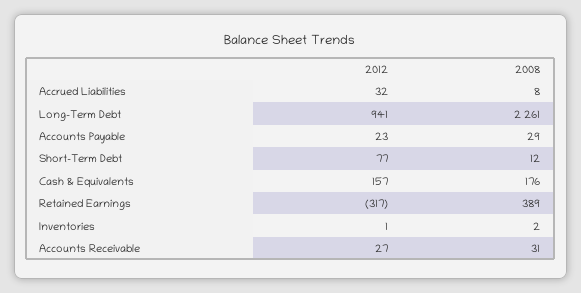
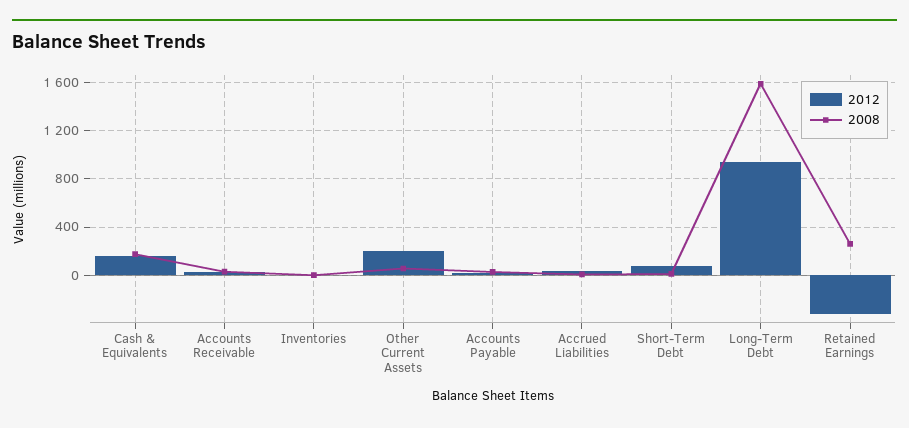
2008, Long-Term Debt: 2261 -> 1600
2008, Retained Earnings: 389 -> 250
2012, Other Current Assets: none -> 200
2008, Other Current Assets: none -> 50

